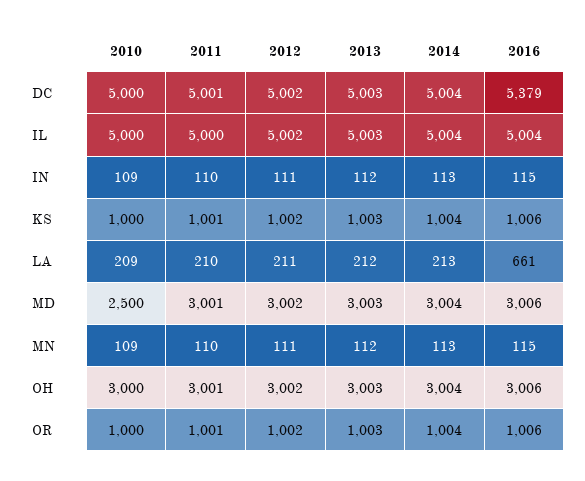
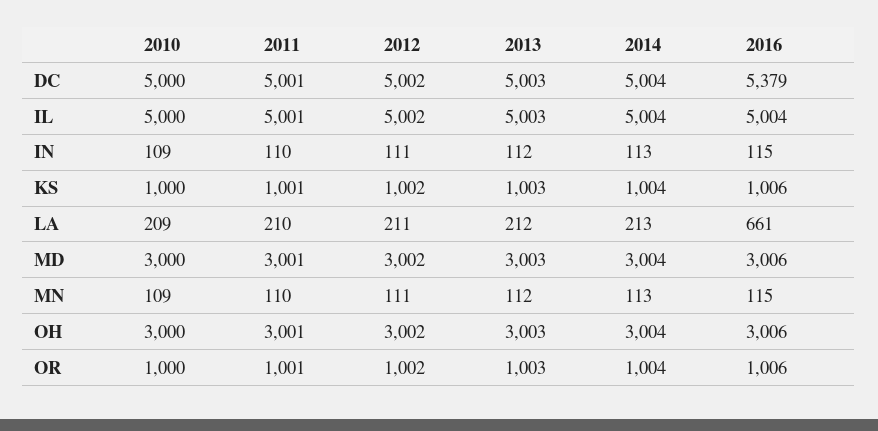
2011, IL: 5000 -> 5001
2010, MD: 2500 -> 3000

